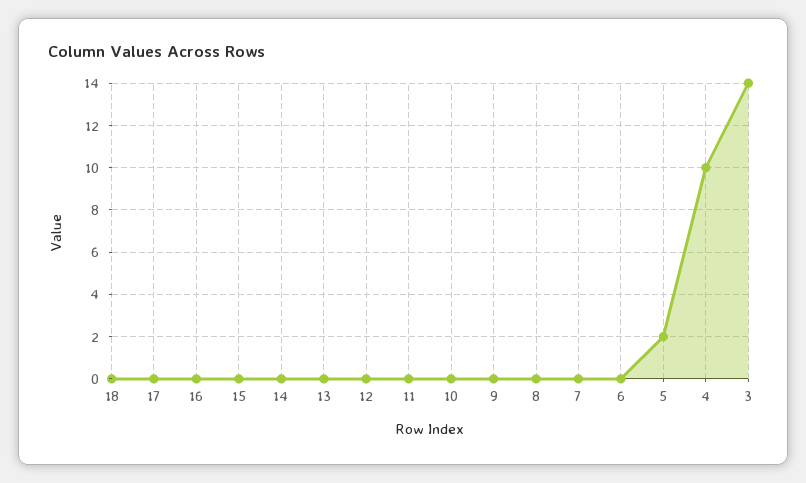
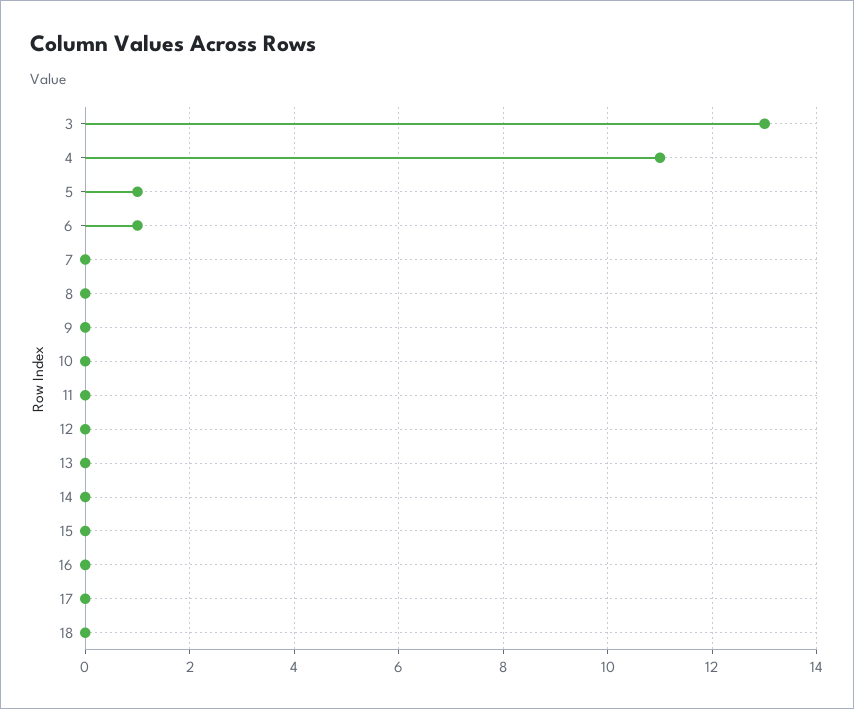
6: 0 -> 1
5: 2 -> 1
4: 10 -> 11
3: 14 -> 13

